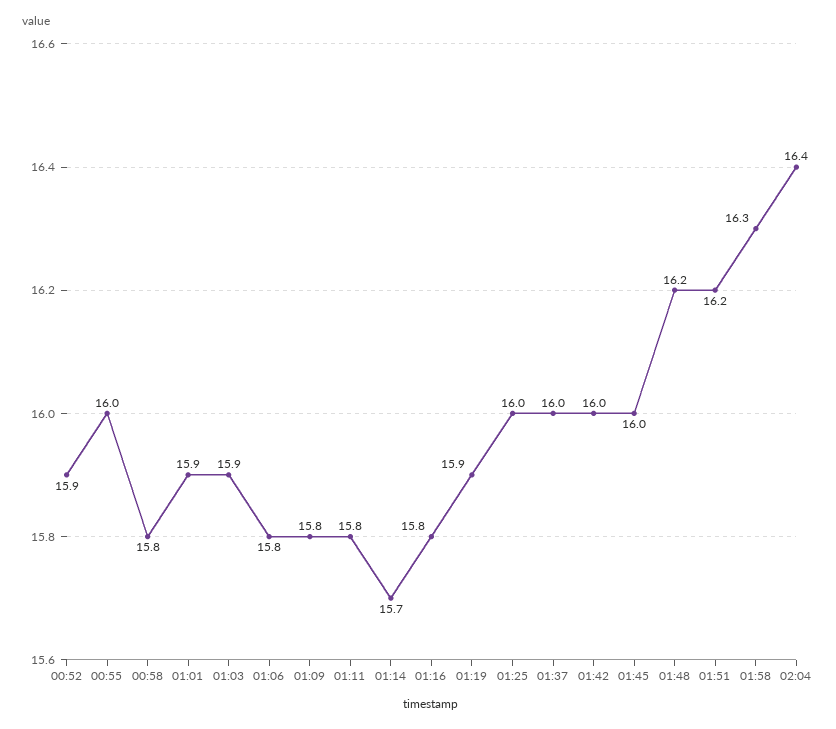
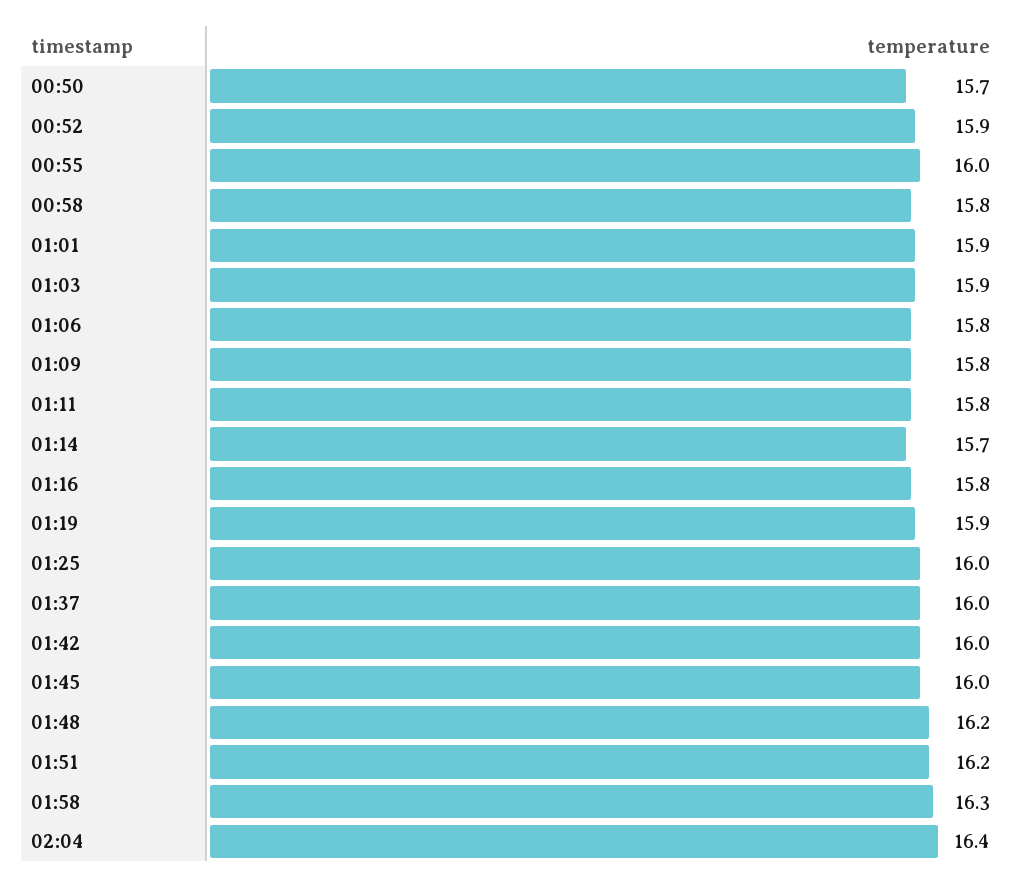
00:50: none -> 15.7

